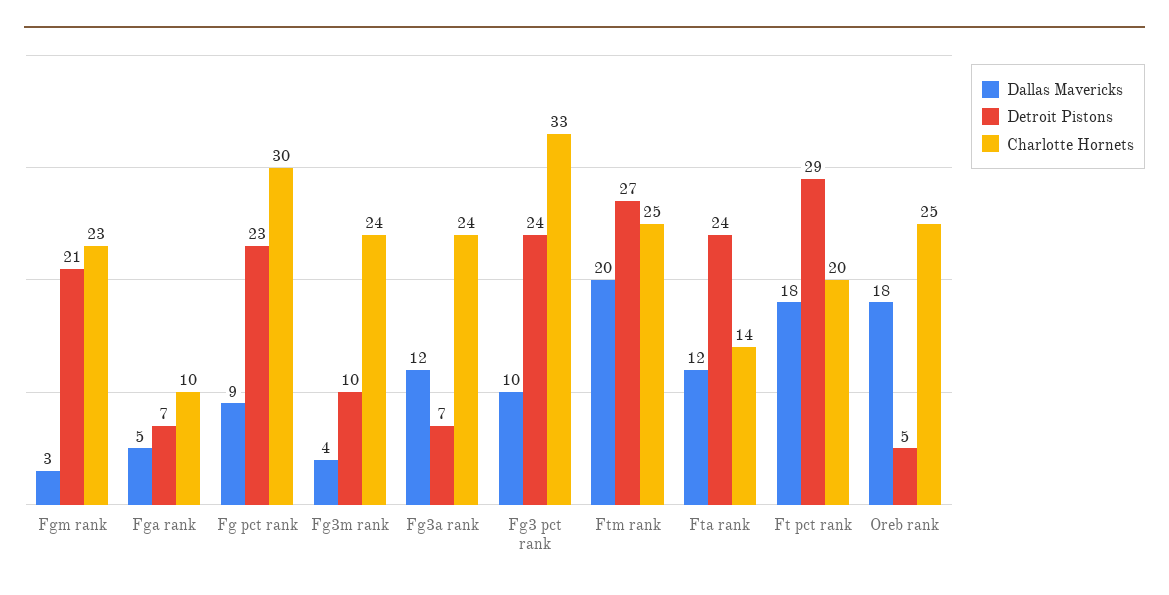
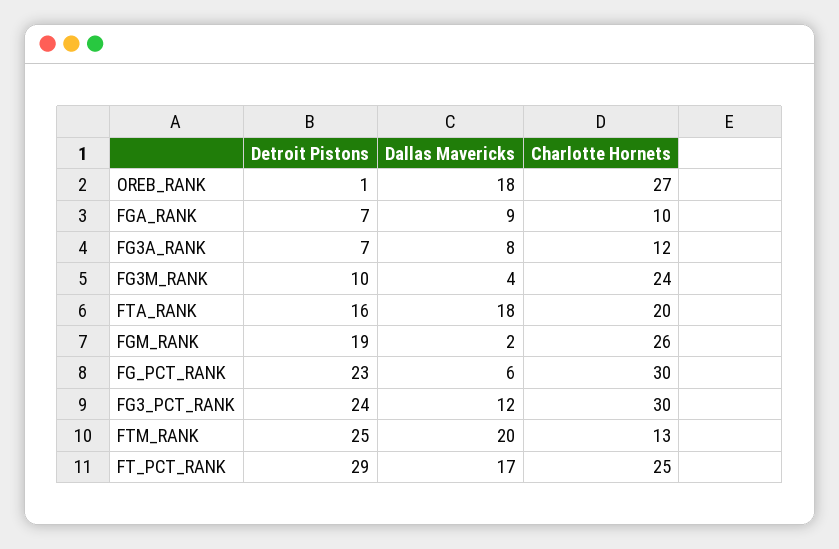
Dallas Mavericks, Fgm rank: 3 -> 2
Detroit Pistons, Fgm rank: 21 -> 19
Charlotte Hornets, Fgm rank: 23 -> 26
Dallas Mavericks, Fga rank: 5 -> 9
Dallas Mavericks, Fg pct rank: 9 -> 6
Dallas Mavericks, Fg3a rank: 12 -> 8
Charlotte Hornets, Fg3a rank: 24 -> 12
Dallas Mavericks, Fg3 pct rank: 10 -> 12
Charlotte Hornets, Fg3 pct rank: 33 -> 30
Detroit Pistons, Ftm rank: 27 -> 25
Charlotte Hornets, Ftm rank: 25 -> 13
Dallas Mavericks, Fta rank: 12 -> 18
Detroit Pistons, Fta rank: 24 -> 16
Charlotte Hornets, Fta rank: 14 -> 20
Dallas Mavericks, Ft pct rank: 18 -> 17
Charlotte Hornets, Ft pct rank: 20 -> 25
Detroit Pistons, Oreb rank: 5 -> 1
Charlotte Hornets, Oreb rank: 25 -> 27

